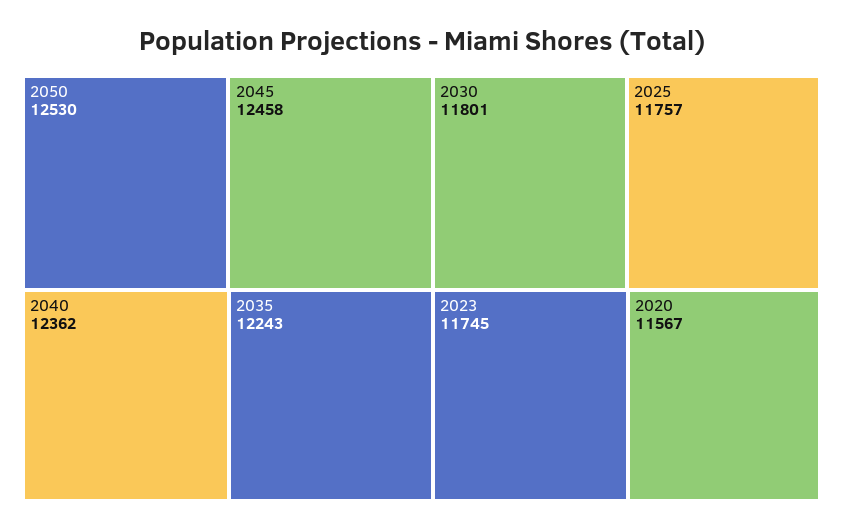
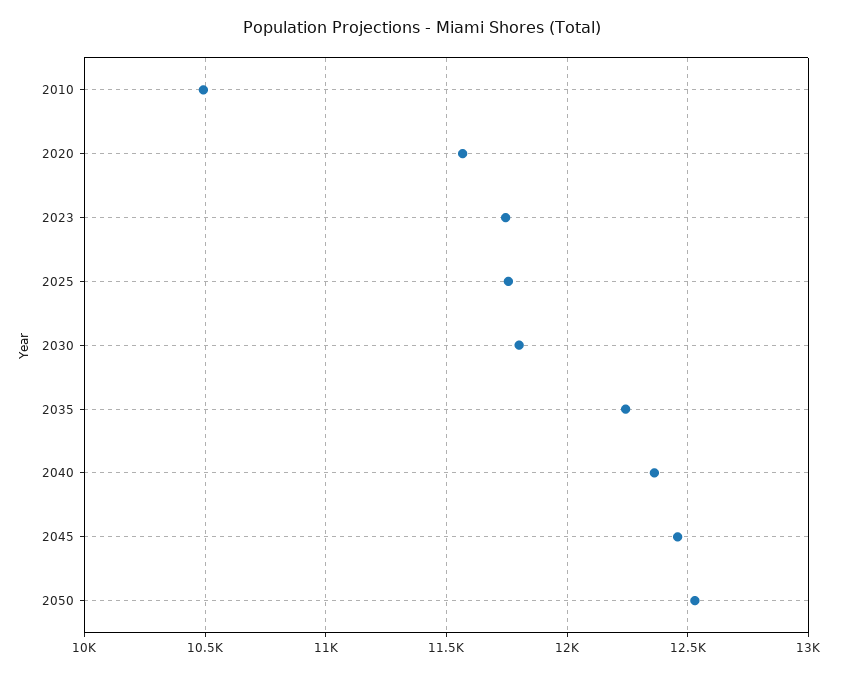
2010: none -> 10500

